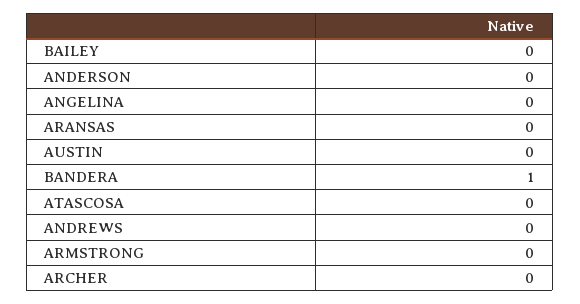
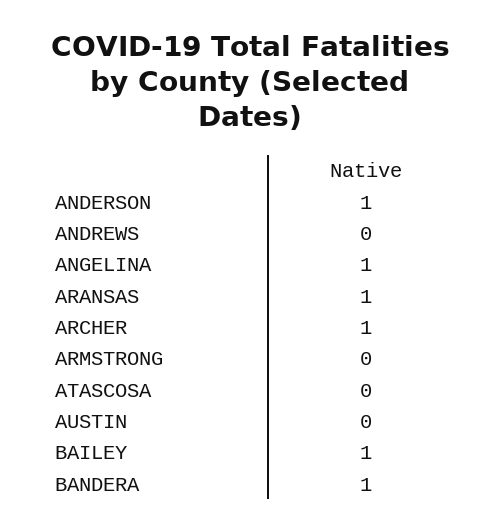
BAILEY: 0 -> 1
ANDERSON: 0 -> 1
ANGELINA: 0 -> 1
ARANSAS: 0 -> 1
ARCHER: 0 -> 1

